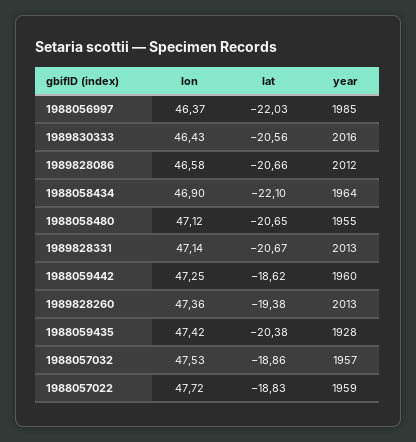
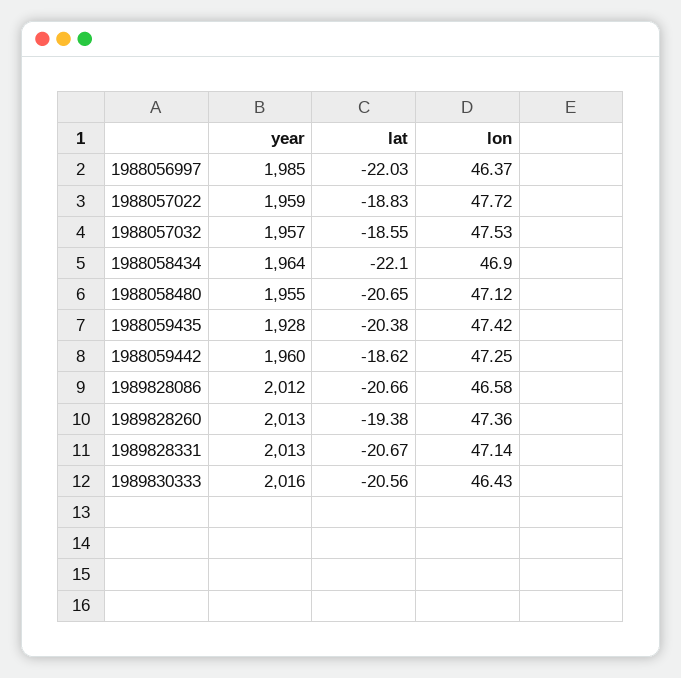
lat, 1988057032: -18.86 -> -18.55

